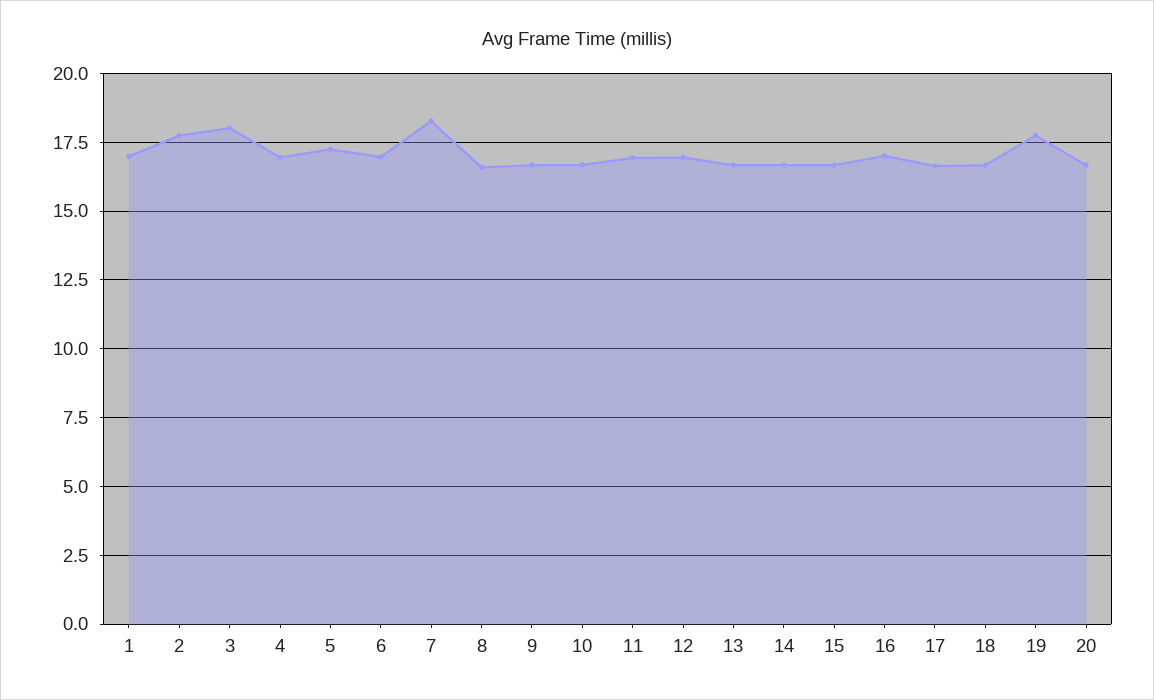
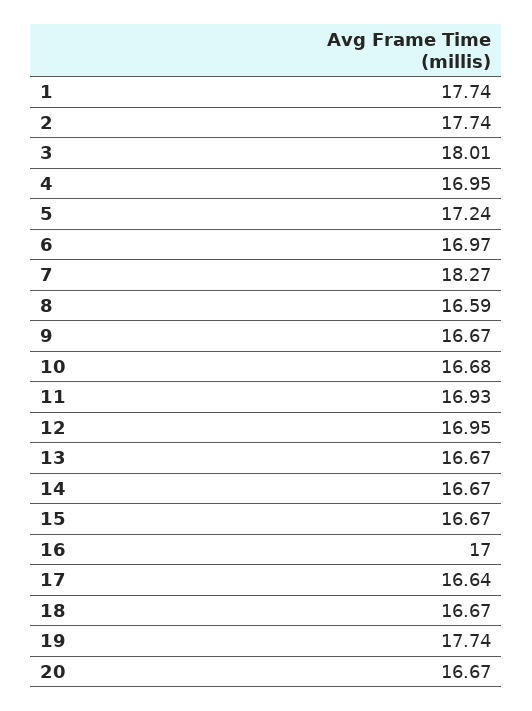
1: 17 -> 17.74

